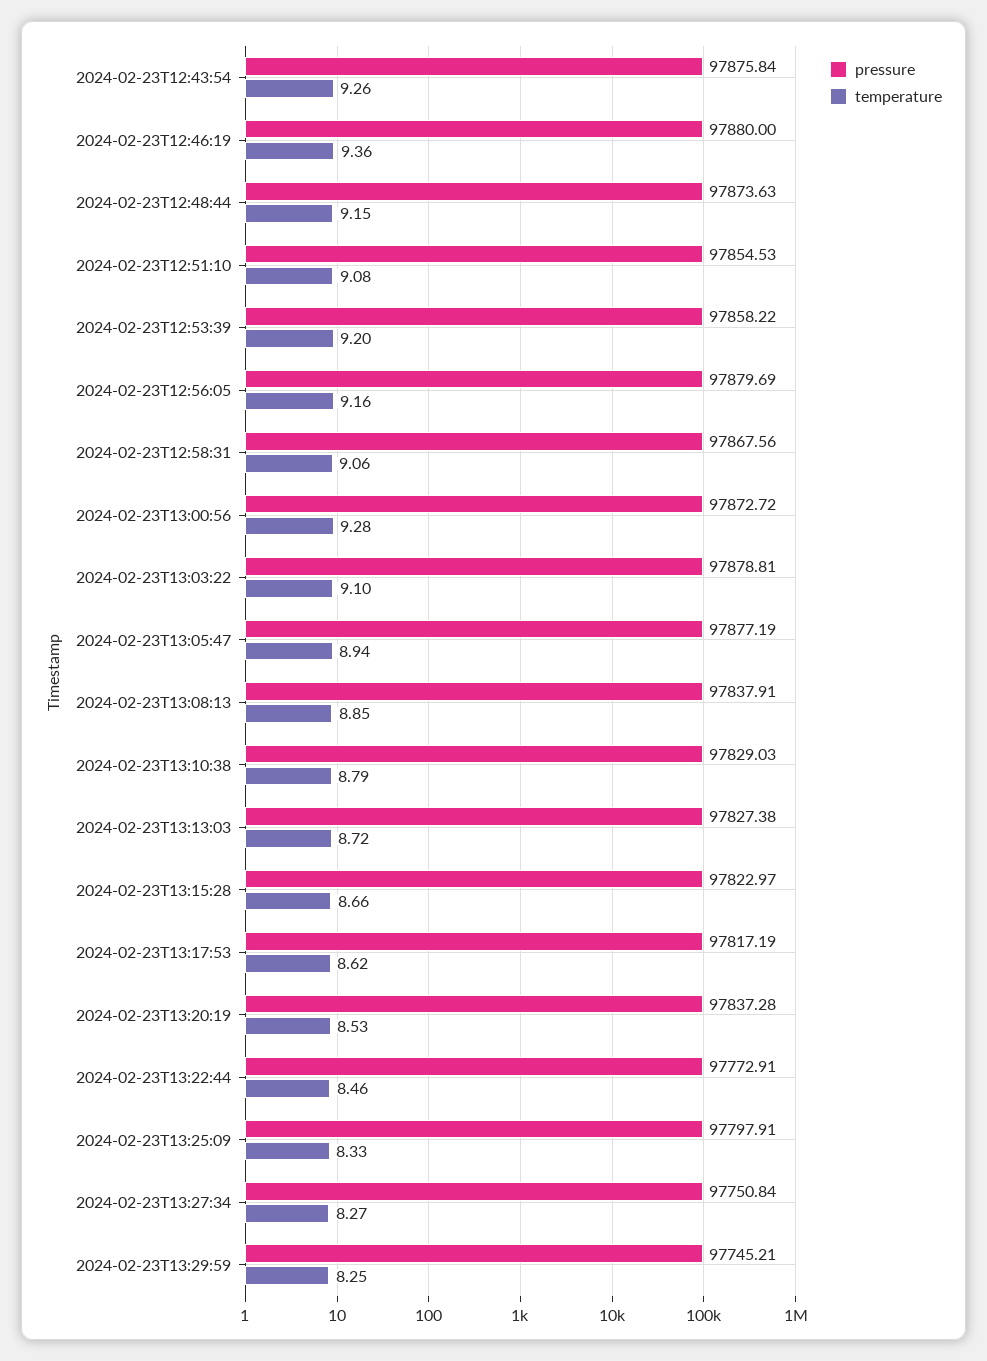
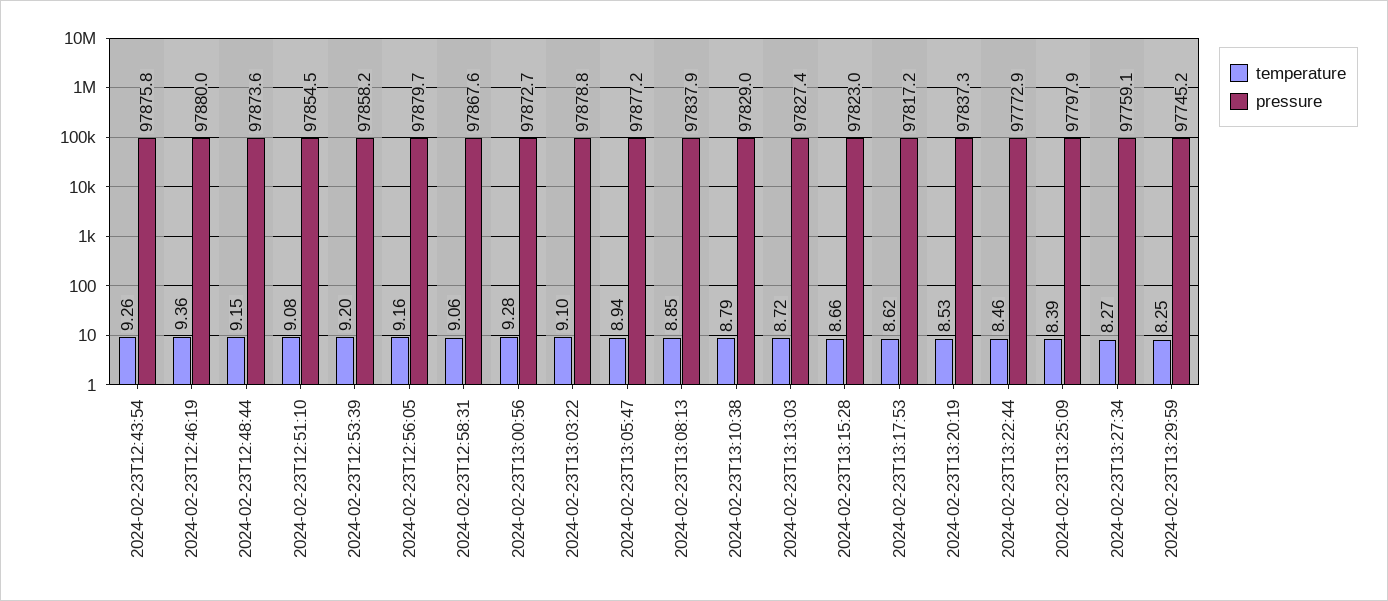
temperature, 2024-02-23T13:25:09: 8.33 -> 8.39
pressure, 2024-02-23T13:27:34: 97750.84 -> 97759.1

